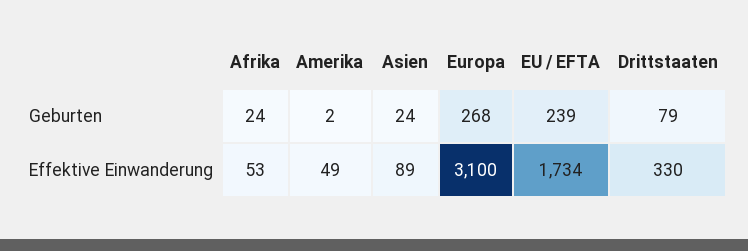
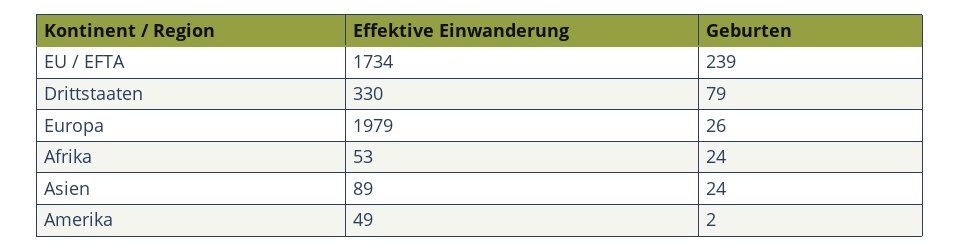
Europa, Geburten: 268 -> 26
Europa, Effektive Einwanderung: 3100 -> 1979

